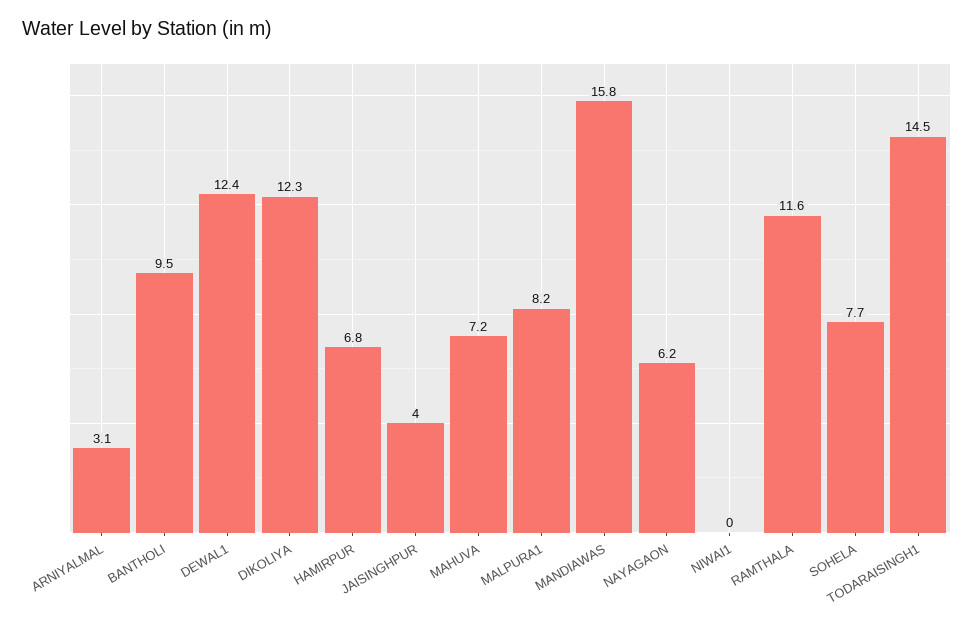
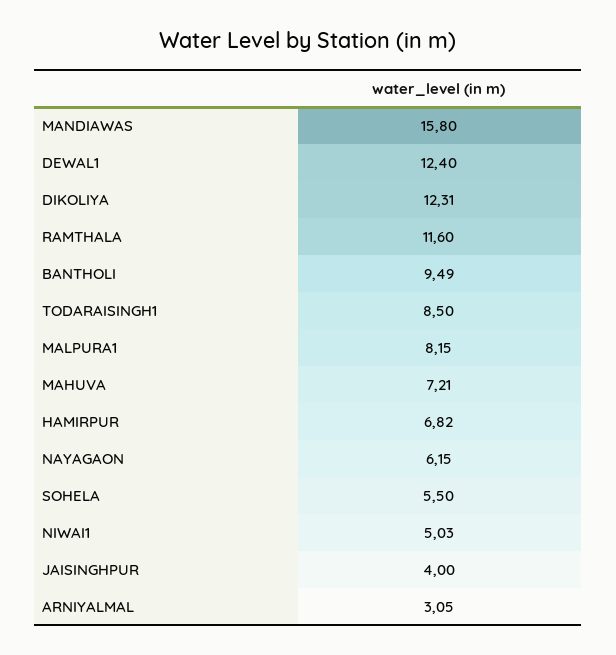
NIWAI1: 0 -> 5.03
SOHELA: 7.7 -> 5.5
TODARAISINGH1: 14.5 -> 8.5

